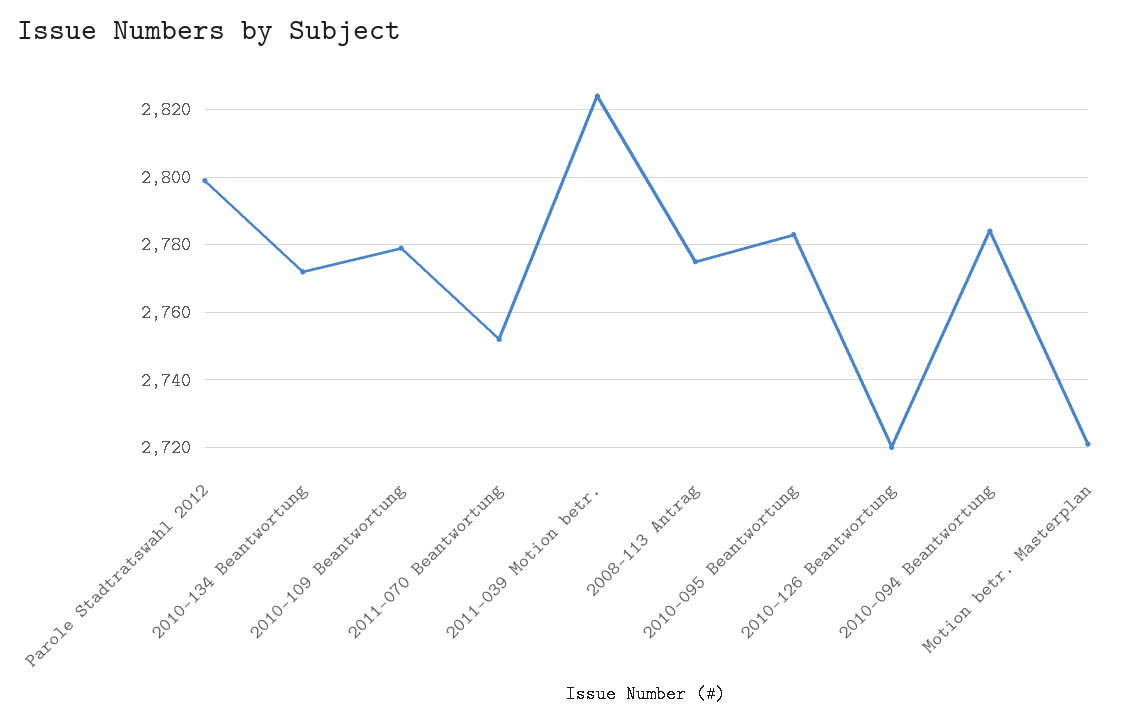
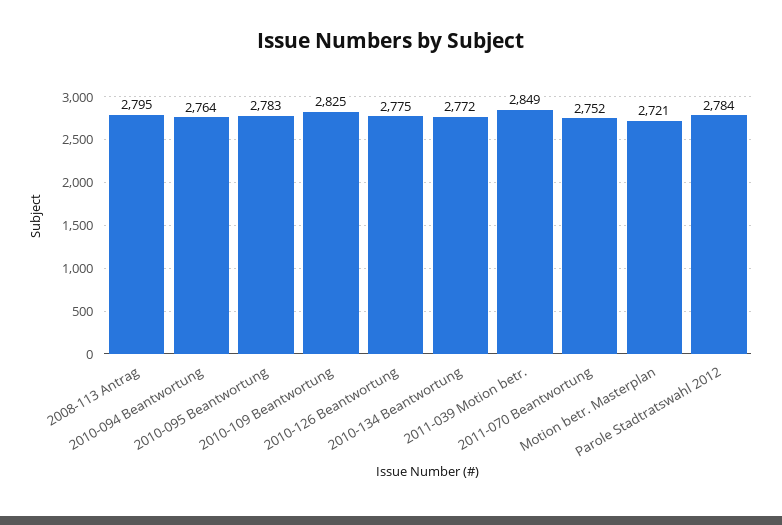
Parole Stadtratswahl 2012: 2800 -> 2784
2010-109 Beantwortung: 2780 -> 2825
2011-039 Motion betr.: 2825 -> 2849
2008-113 Antrag: 2775 -> 2795
2010-126 Beantwortung: 2720 -> 2775
2010-094 Beantwortung: 2785 -> 2764

